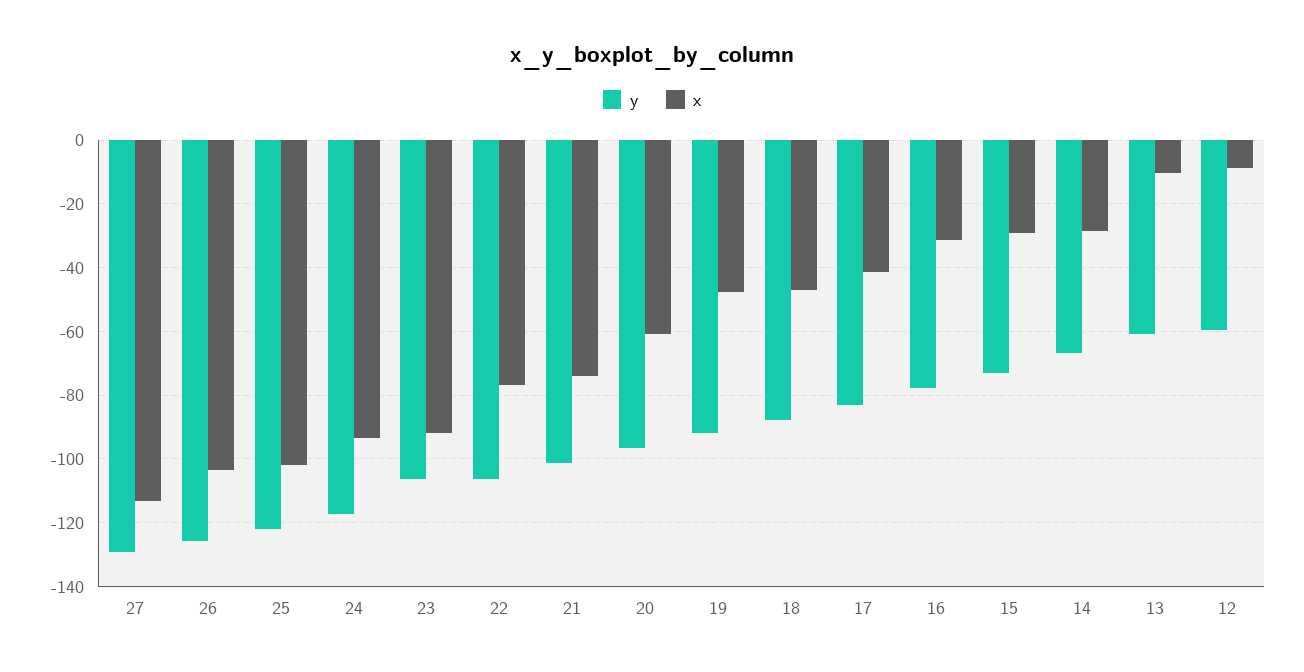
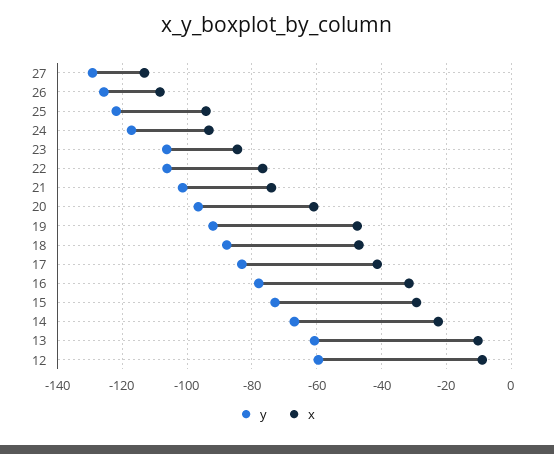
x, 26: -104 -> -108
x, 25: -102 -> -94
x, 23: -92 -> -84
x, 14: -28 -> -22

